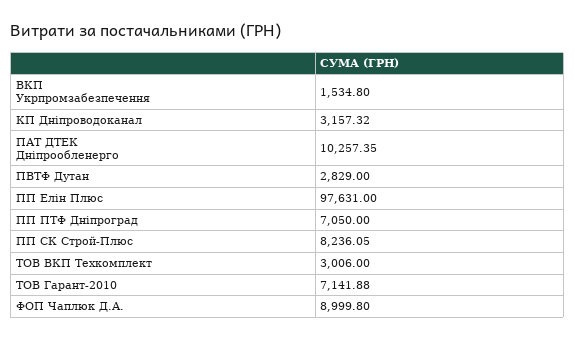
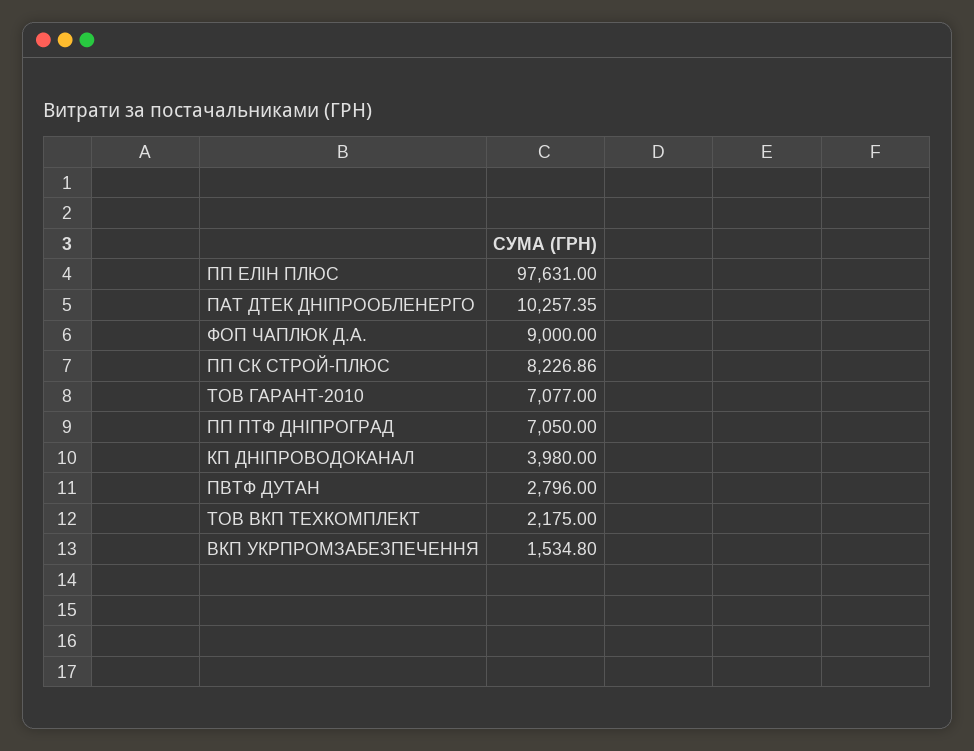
КП Дніпроводоканал: 3157.32 -> 3980
ПВТФ Дутан: 2829 -> 2796
ПП СК Строй-Плюс: 8236.05 -> 8226.86
ТОВ ВКП Техкомплект: 3006 -> 2175
ТОВ Гарант-2010: 7141.88 -> 7077
ФОП Чаплюк Д.А.: 8999.8 -> 9000

